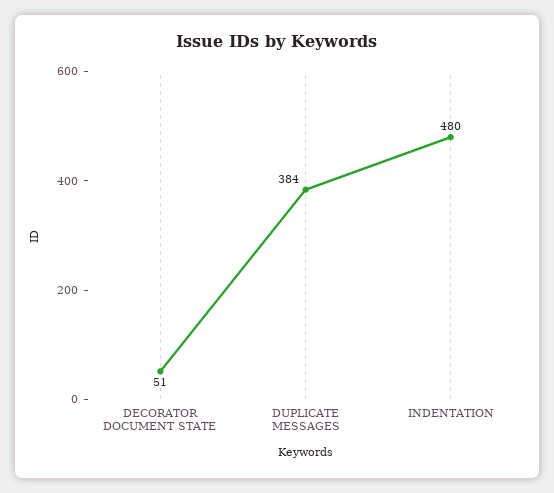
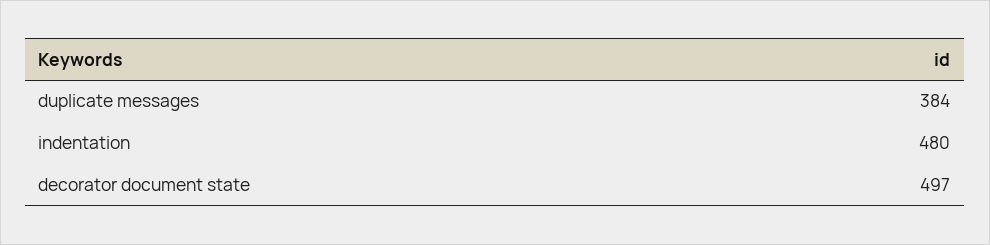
DECORATOR DOCUMENT STATE: 51 -> 497

